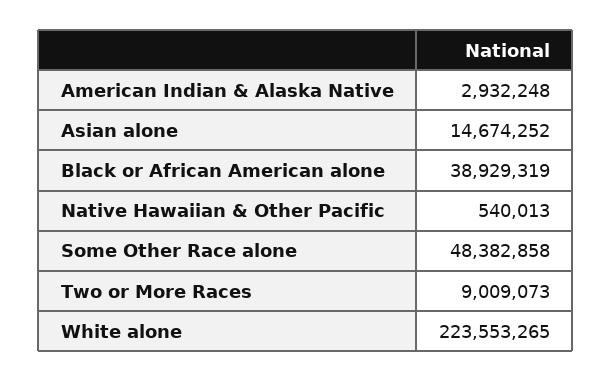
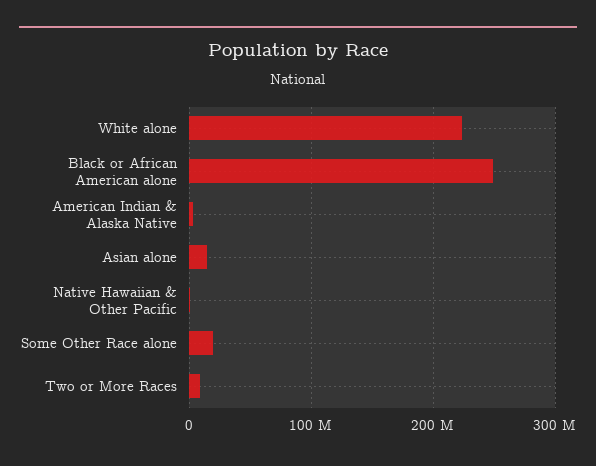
Black or African American alone: 38929319 -> 250000000
Some Other Race alone: 48382858 -> 20000000

